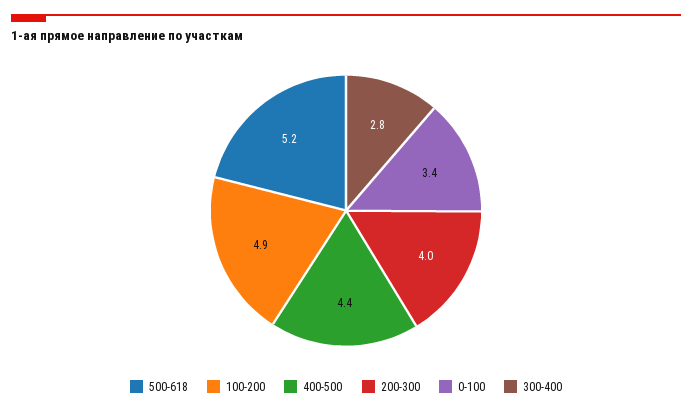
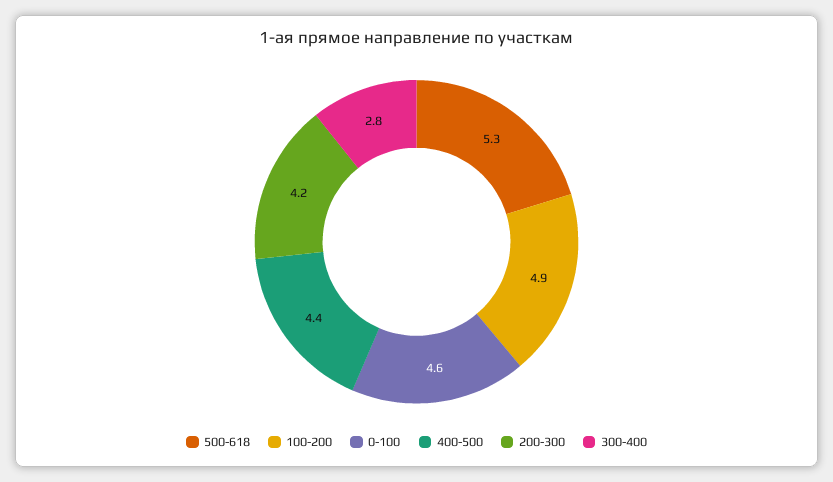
500-618: 5.2 -> 5.3
200-300: 4 -> 4.2
0-100: 3.4 -> 4.6

